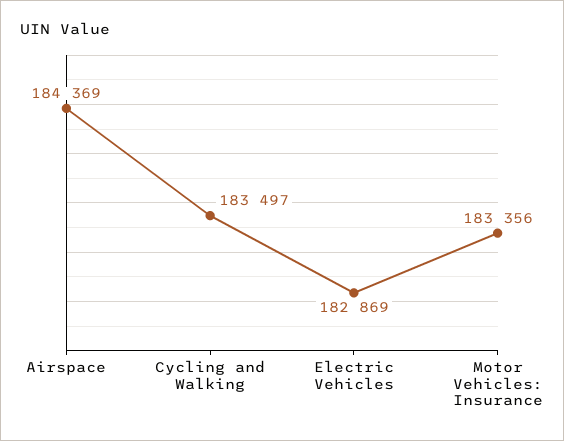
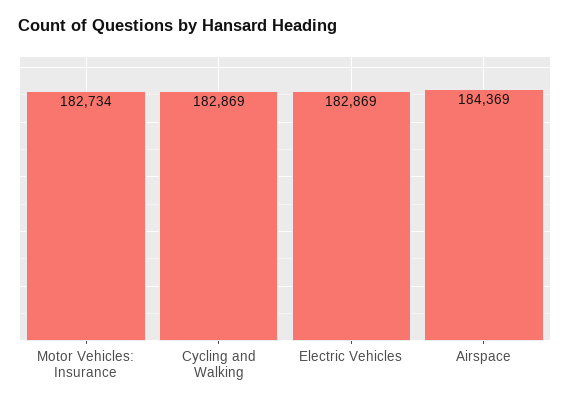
Cycling and Walking: 183497 -> 182869
Motor Vehicles: Insurance: 183356 -> 182734

